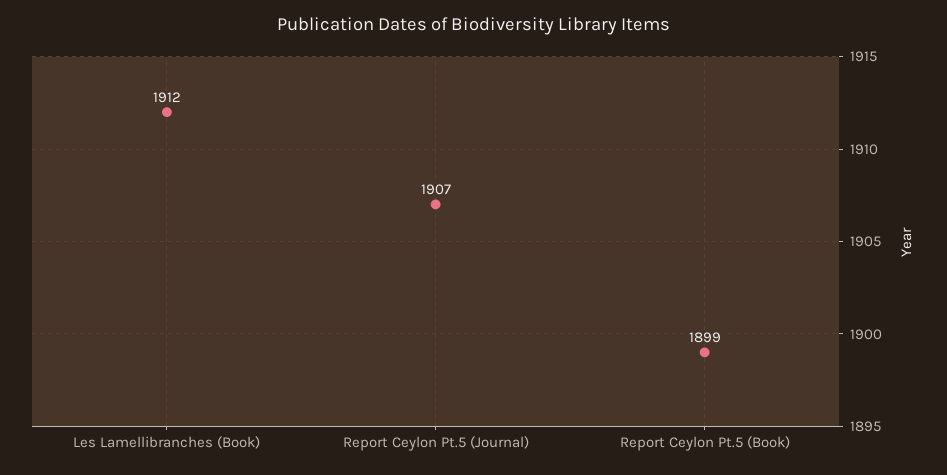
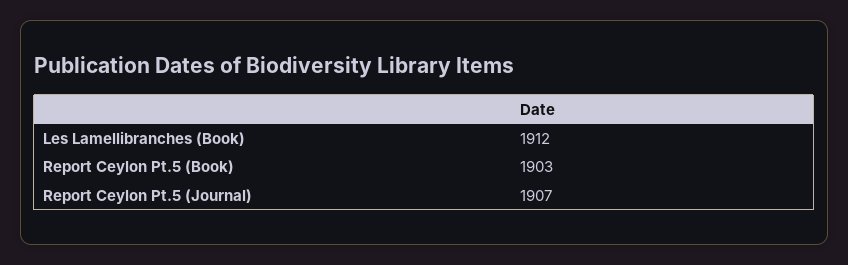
Report Ceylon Pt.5 (Book): 1899 -> 1903

